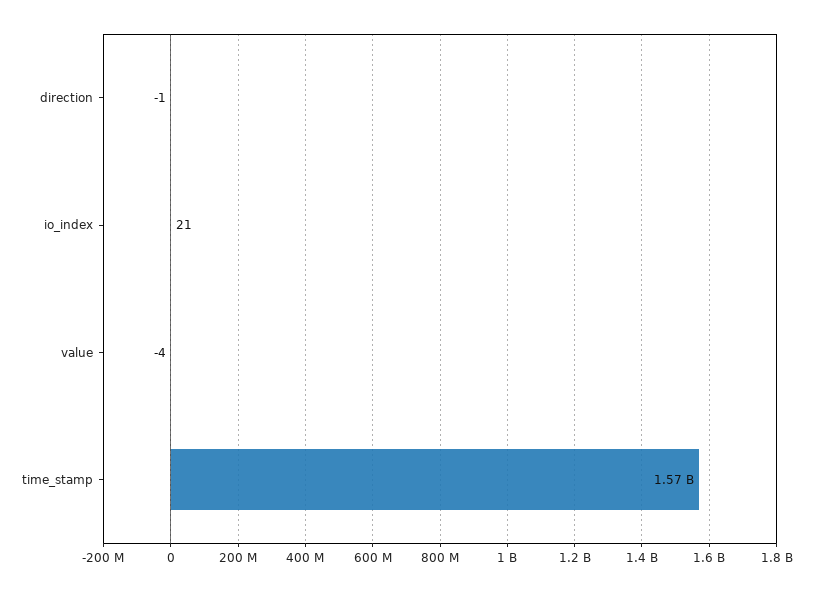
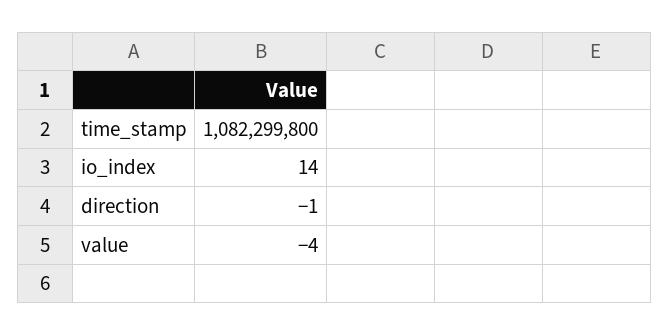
io_index: 21 -> 14
time_stamp: 1570000000 -> 1082299800

